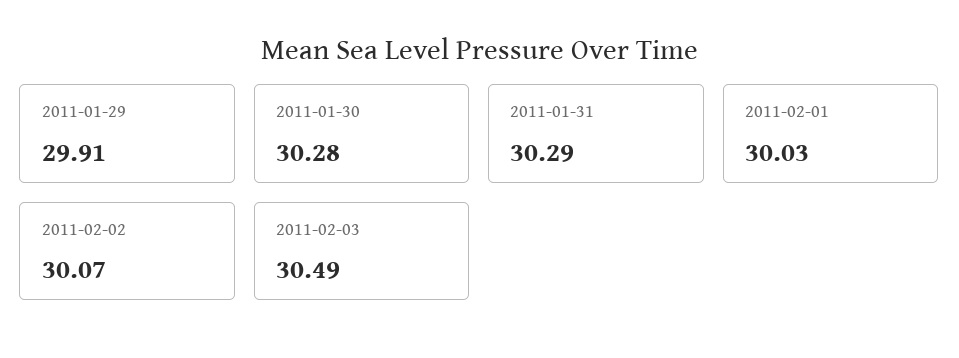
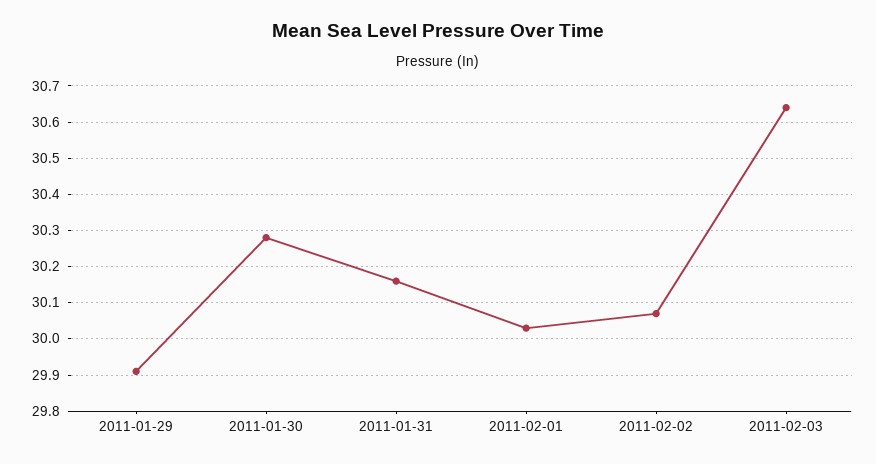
2011-01-31: 30.29 -> 30.15
2011-02-03: 30.49 -> 30.65

